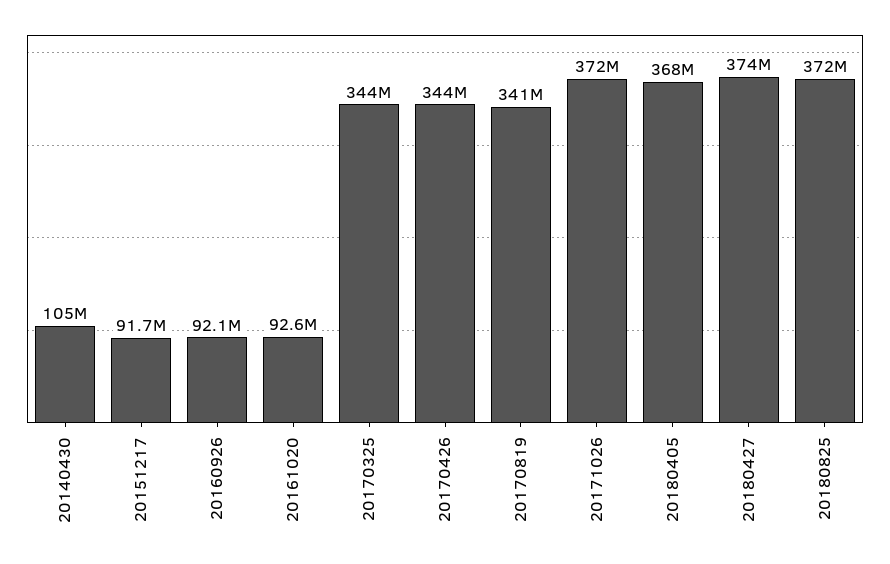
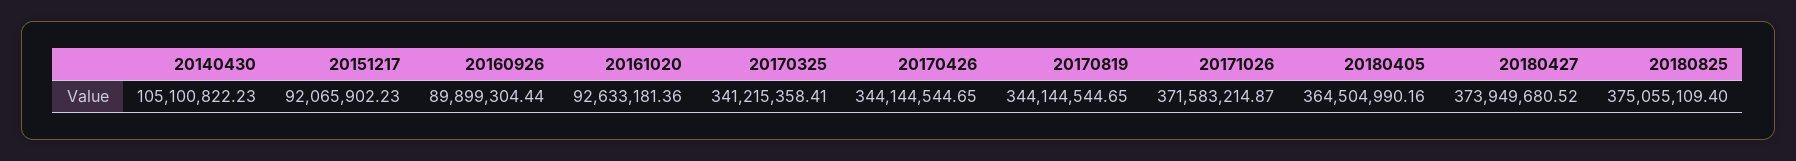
20151217: 91700000 -> 92065902.23
20160926: 92100000 -> 89899304.44
20170325: 344000000 -> 341215358.41
20170819: 341000000 -> 344144544.65
20180405: 368000000 -> 364504990.16
20180825: 372000000 -> 375055109.4

